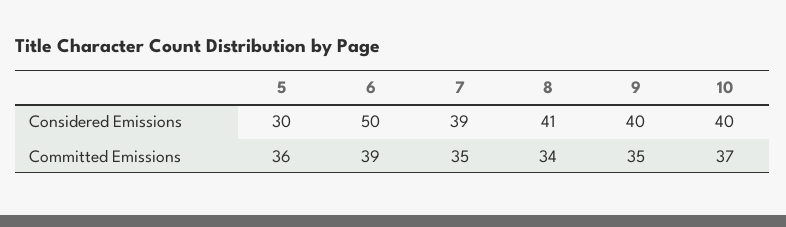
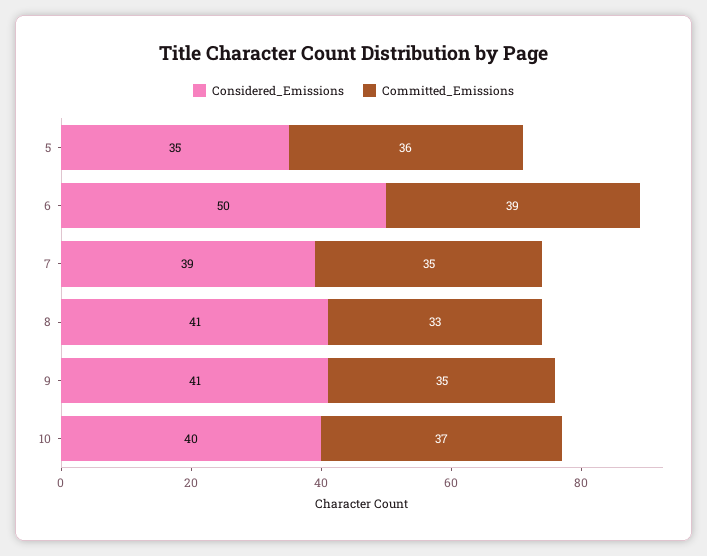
Considered Emissions, 5: 30 -> 35
Considered Emissions, 9: 40 -> 41
Committed Emissions, 8: 34 -> 33

